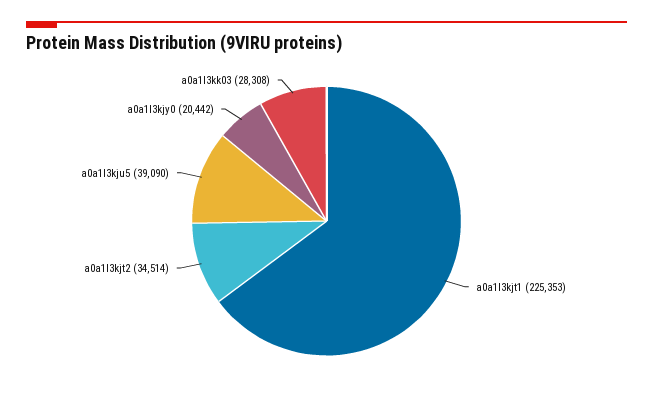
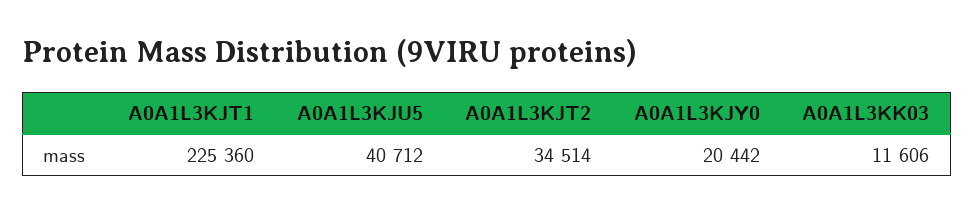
a0a1l3kjt1: 225353 -> 225360
a0a1l3kju5: 39090 -> 40712
a0a1l3kk03: 28308 -> 11606

